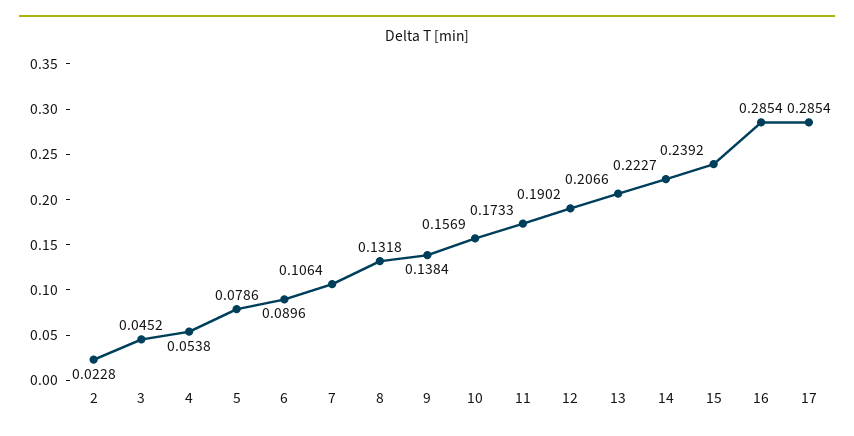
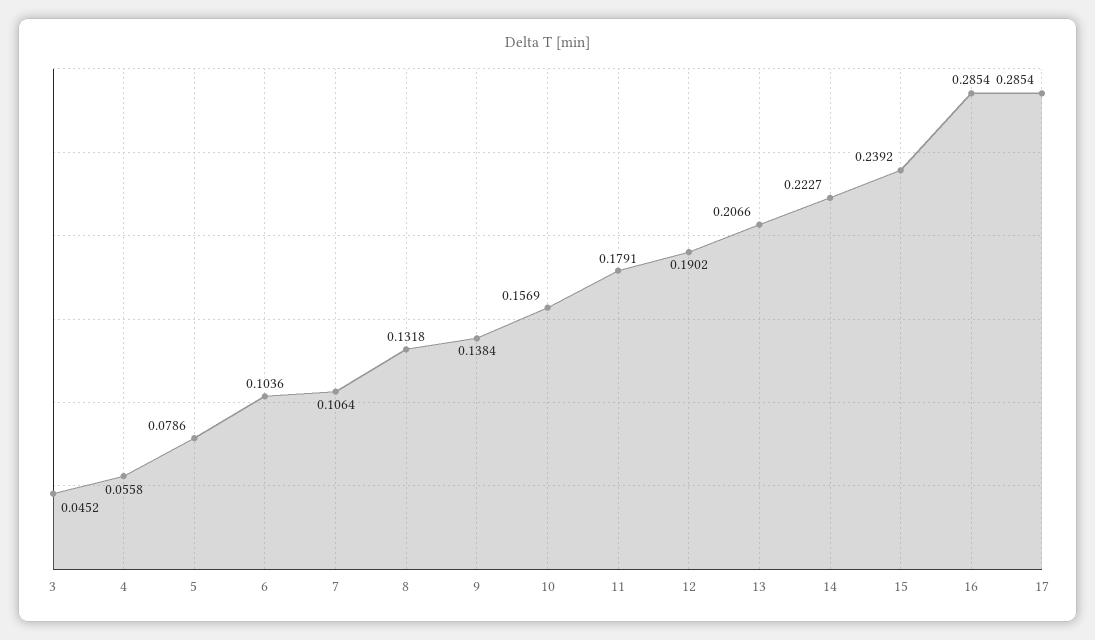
2: 0.0228 -> none
4: 0.0538 -> 0.0558
6: 0.0896 -> 0.1036
11: 0.1733 -> 0.1791

